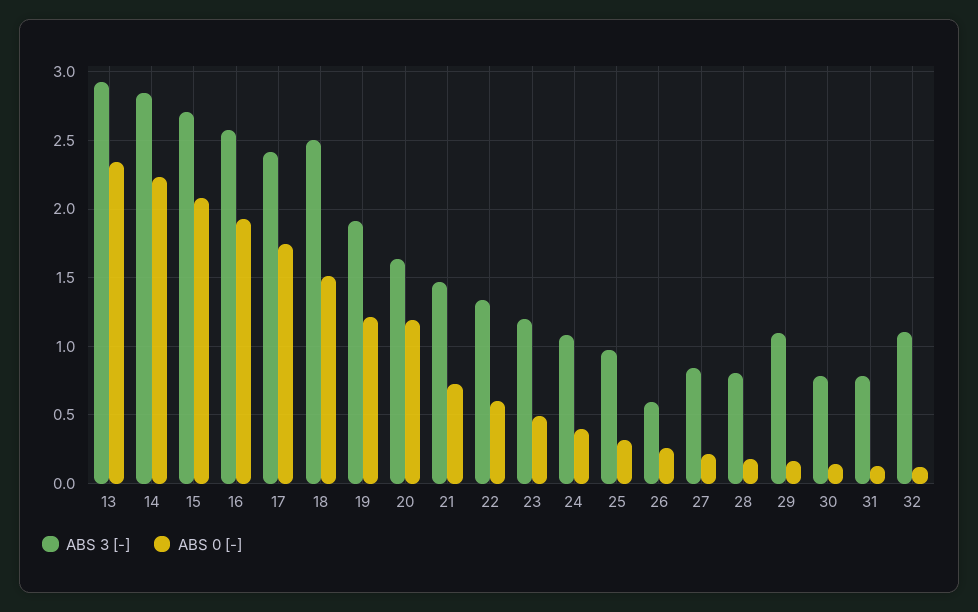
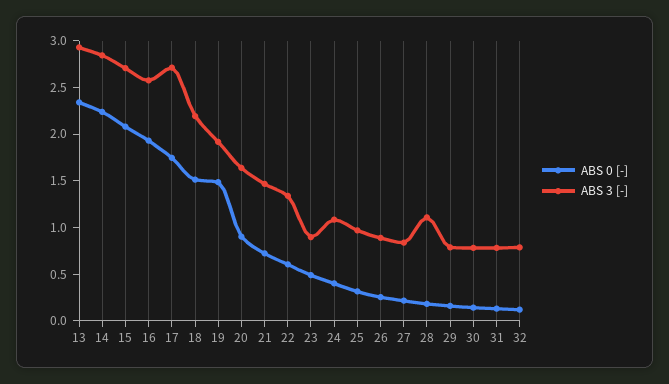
ABS 3 [-], 17: 2.4 -> 2.7
ABS 3 [-], 18: 2.5 -> 2.2
ABS 0 [-], 19: 1.2 -> 1.5
ABS 0 [-], 20: 1.2 -> 0.9
ABS 3 [-], 23: 1.2 -> 0.9
ABS 3 [-], 26: 0.6 -> 0.9
ABS 3 [-], 28: 0.8 -> 1.1
ABS 3 [-], 29: 1.1 -> 0.8
ABS 3 [-], 32: 1.1 -> 0.8

